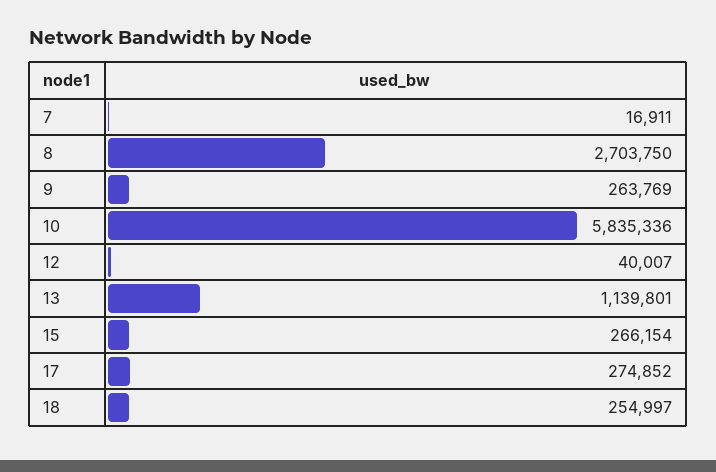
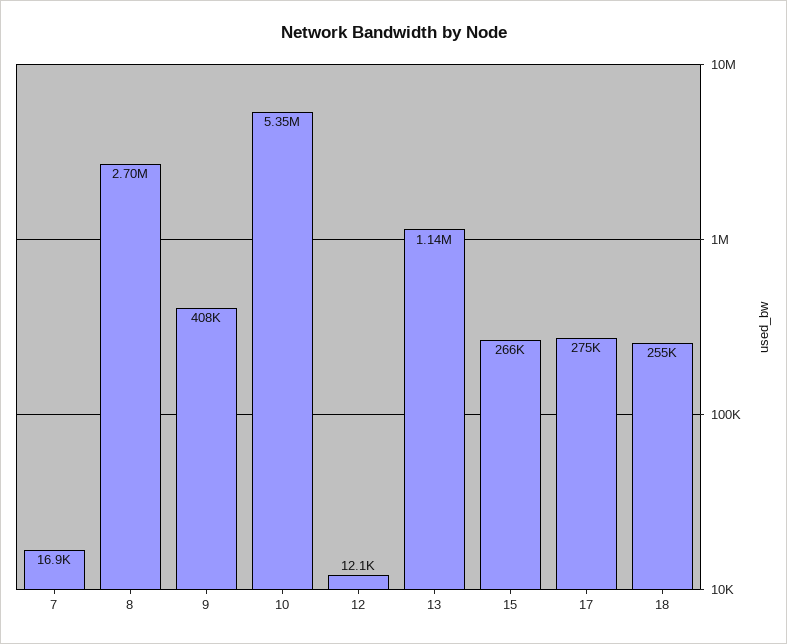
9: 263769 -> 408000
10: 5835336 -> 5350000
12: 40007 -> 12100

